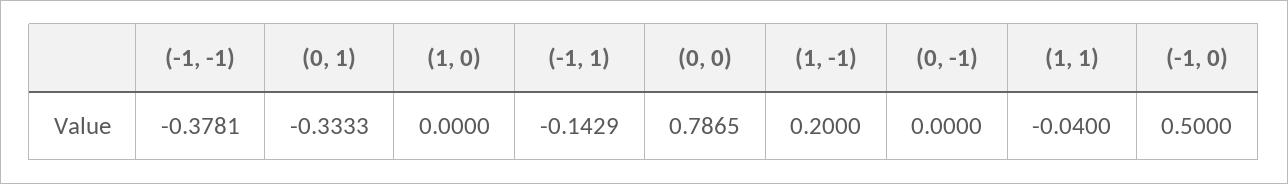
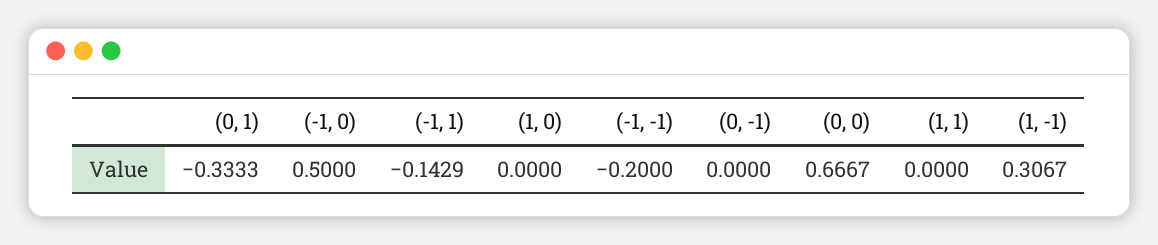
(-1, -1): -0.3781 -> -0.2
(0, 0): 0.7865 -> 0.6667
(1, -1): 0.2 -> 0.3067
(1, 1): -0.04 -> 0

